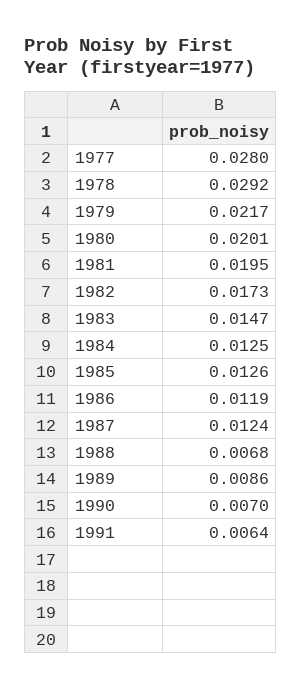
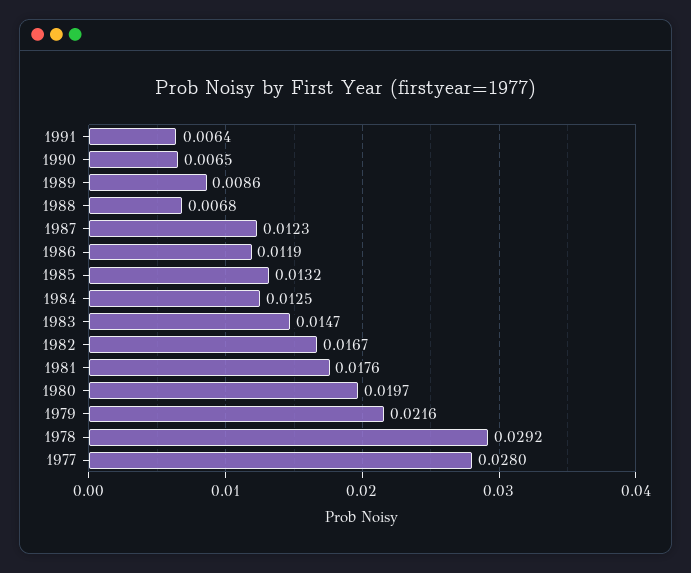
1979: 0.0217 -> 0.0216
1980: 0.0201 -> 0.0197
1981: 0.0195 -> 0.0176
1982: 0.0173 -> 0.0167
1985: 0.0126 -> 0.0132
1987: 0.0124 -> 0.0123
1990: 0.007 -> 0.0065

